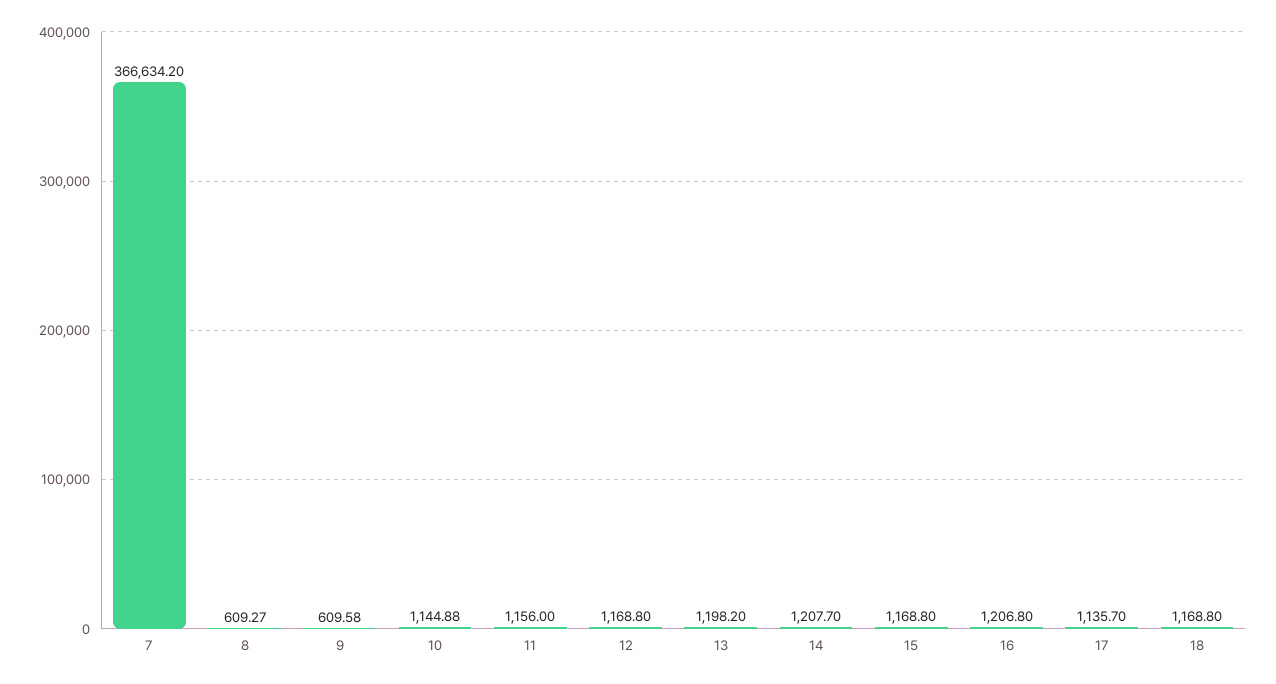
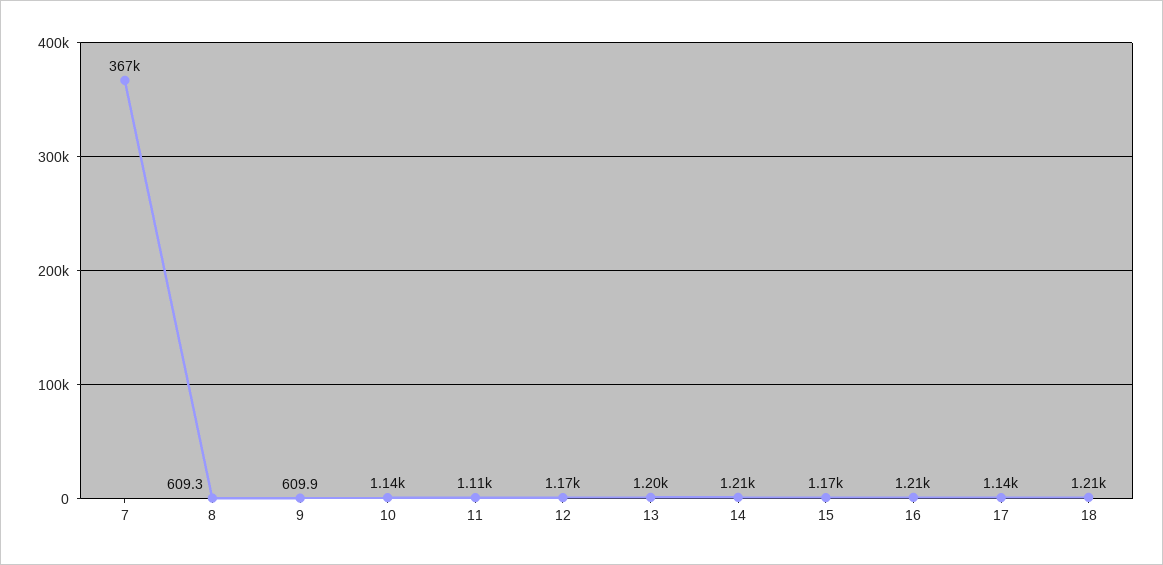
9: 609.58 -> 609.9
11: 1156 -> 1110
18: 1168.8 -> 1210

